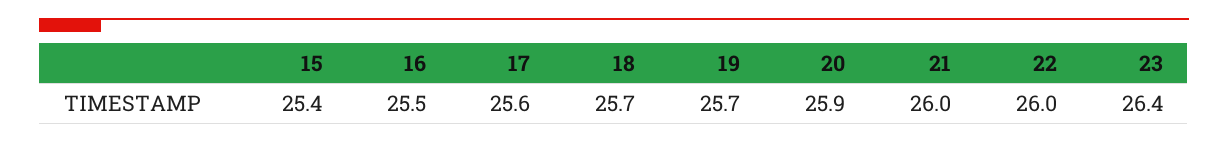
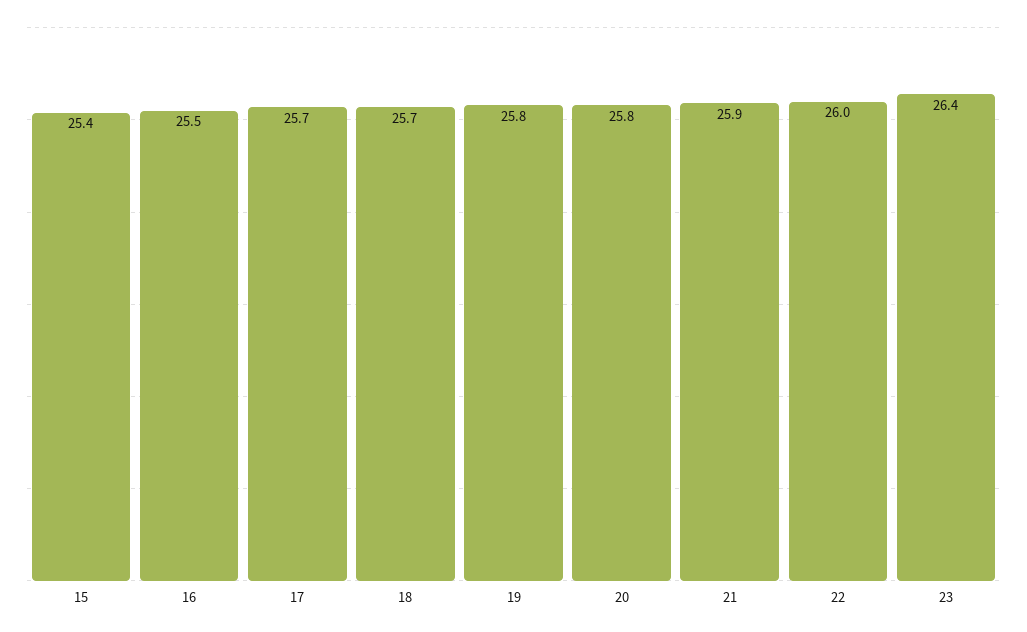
17: 25.6 -> 25.7
19: 25.7 -> 25.8
20: 25.9 -> 25.8
21: 26 -> 25.9

